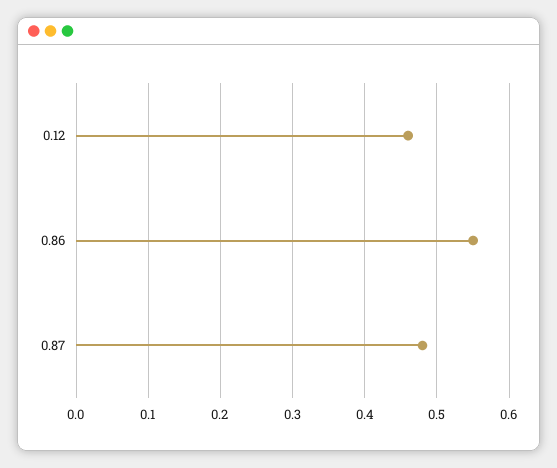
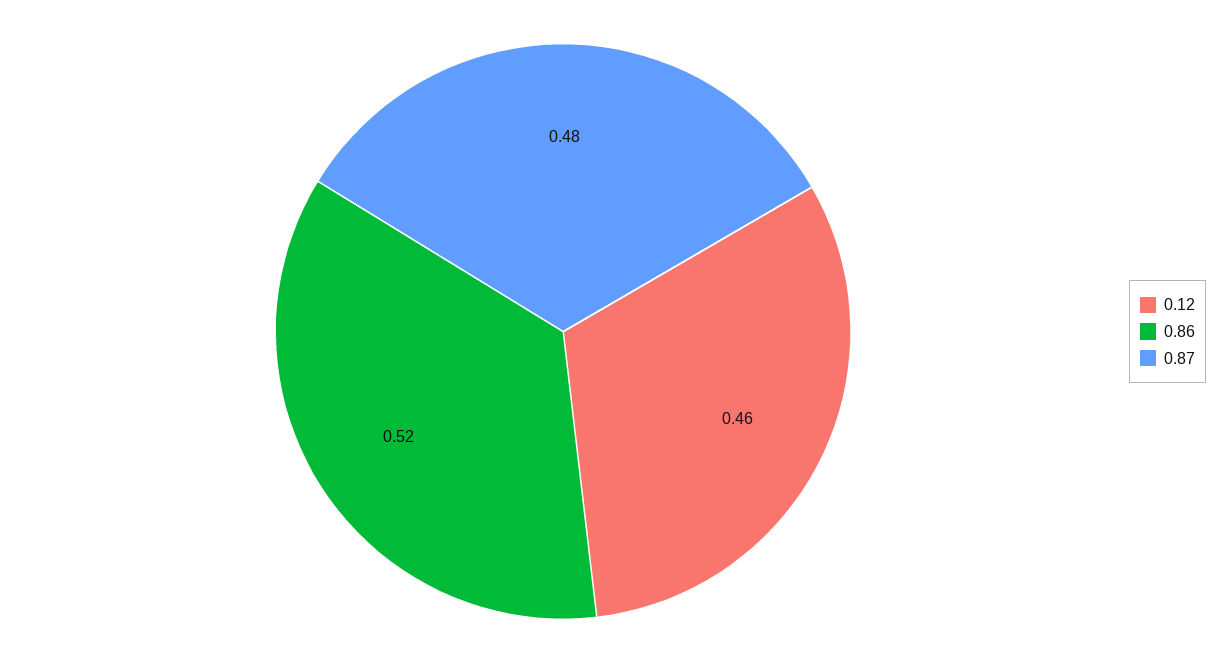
0.86: 0.55 -> 0.52

